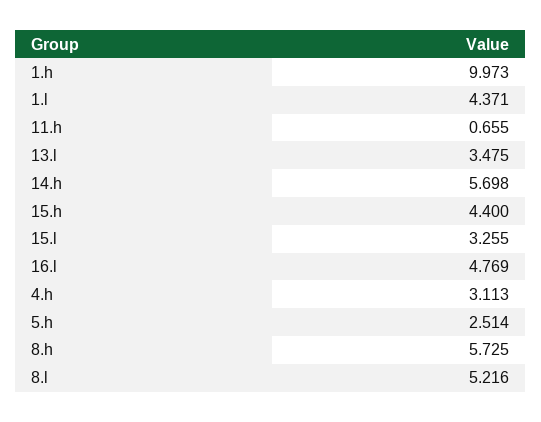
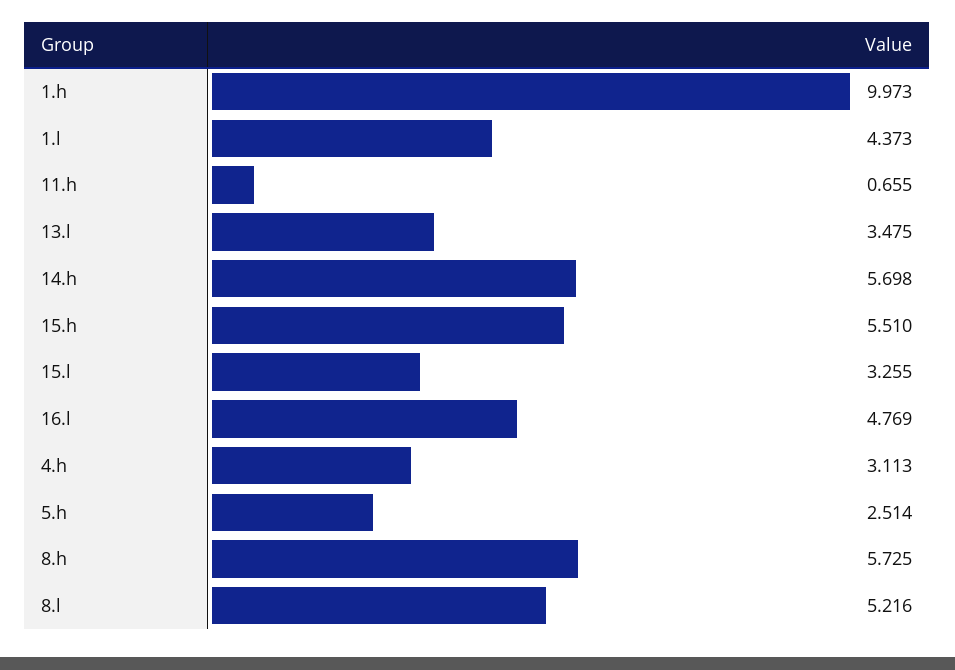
1.l: 4.371 -> 4.373
15.h: 4.4 -> 5.51

